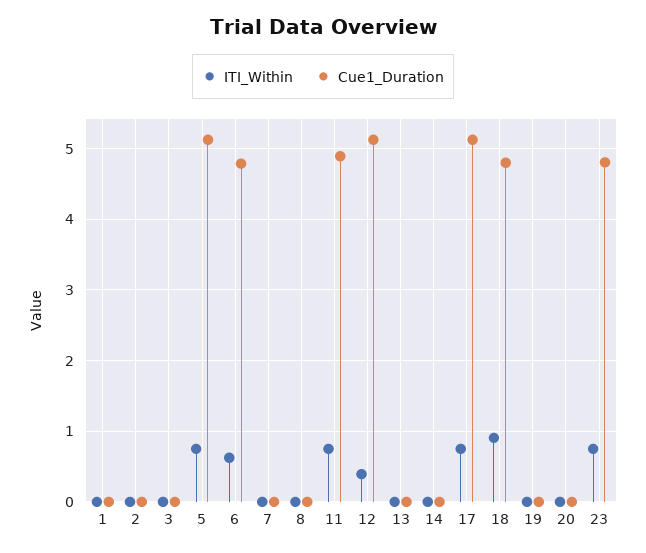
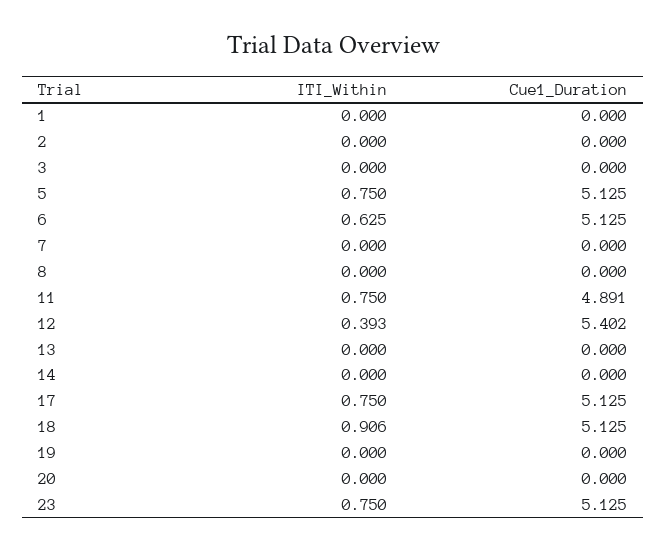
Cue1_Duration, 6: 4.8 -> 5.125
Cue1_Duration, 12: 5.1 -> 5.402
Cue1_Duration, 18: 4.8 -> 5.125
Cue1_Duration, 23: 4.8 -> 5.125

